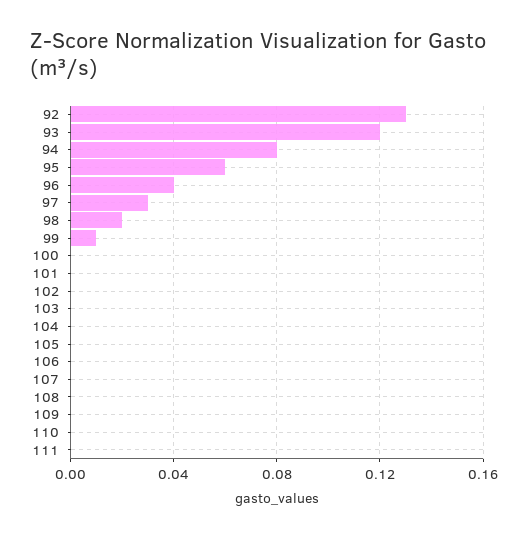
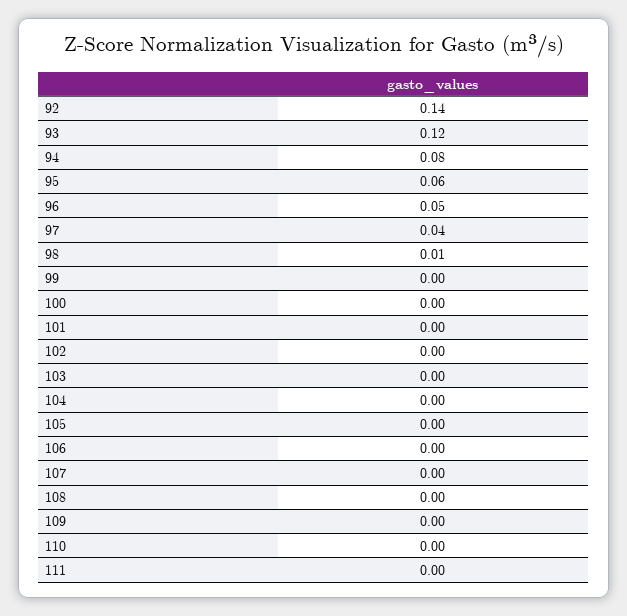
92: 0.13 -> 0.14
96: 0.04 -> 0.05
97: 0.03 -> 0.04
98: 0.02 -> 0.01
99: 0.01 -> 0

